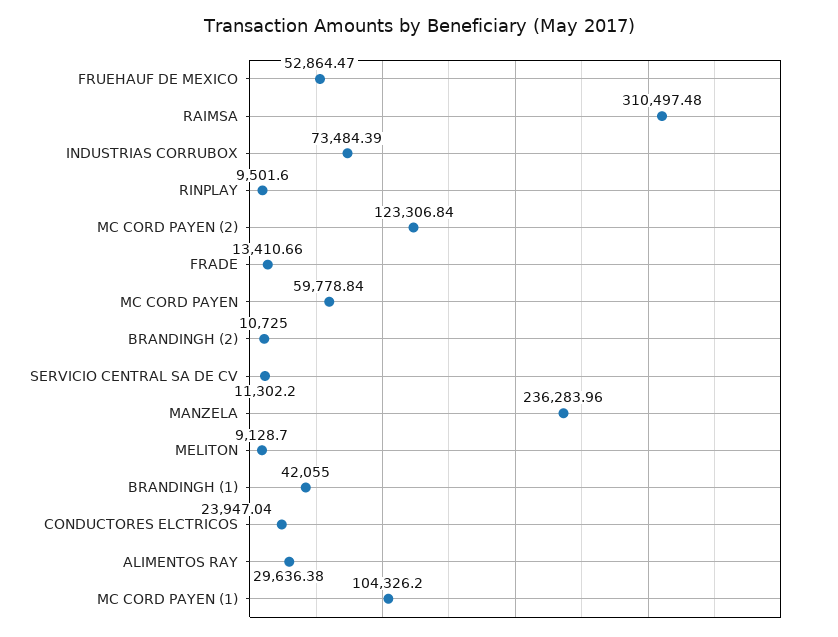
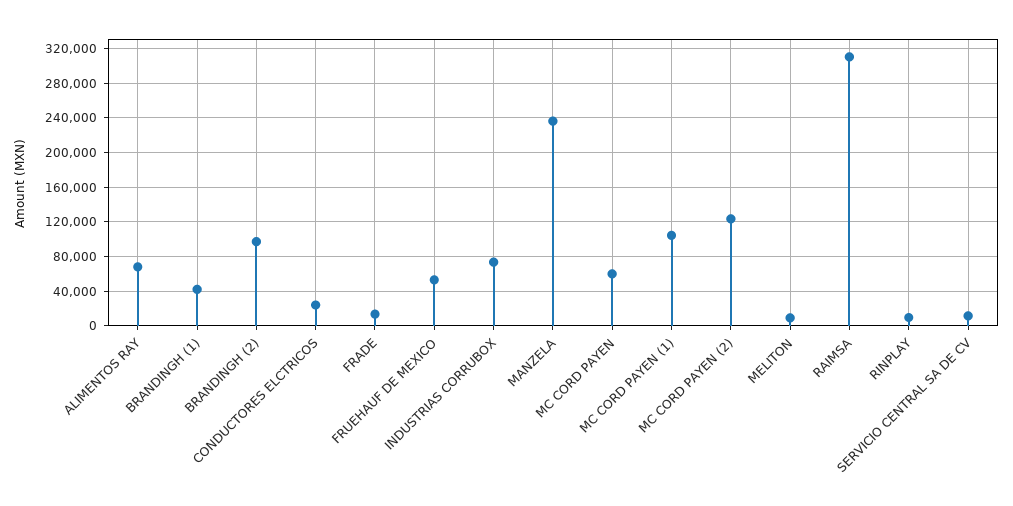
BRANDINGH (2): 10725 -> 100000
ALIMENTOS RAY: 29636.38 -> 70000

